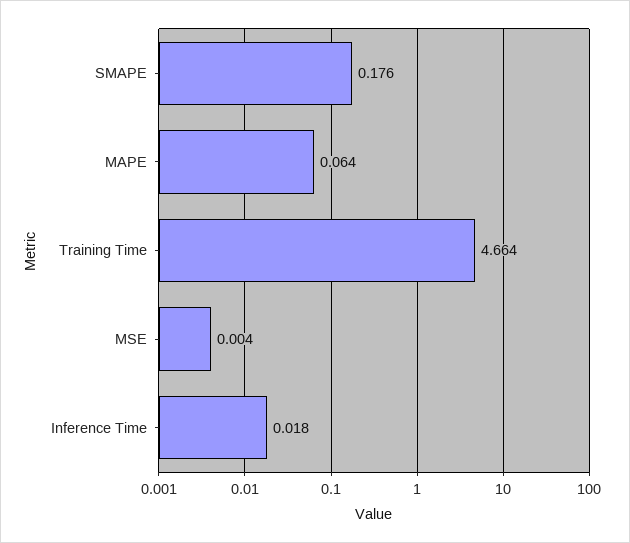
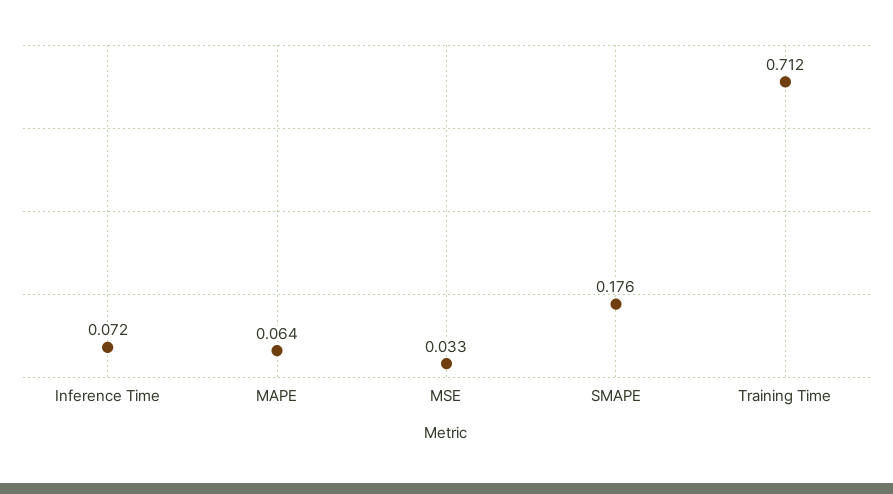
Training Time: 4.664 -> 0.712
MSE: 0.004 -> 0.033
Inference Time: 0.018 -> 0.072

